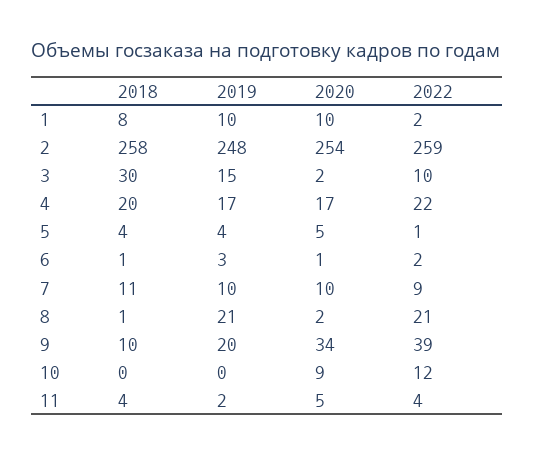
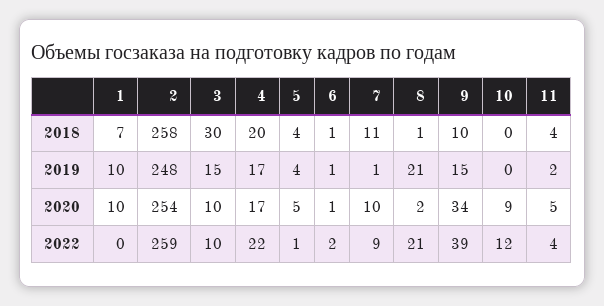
2018, 1: 8 -> 7
2022, 1: 2 -> 0
2020, 3: 2 -> 10
2019, 6: 3 -> 1
2019, 7: 10 -> 1
2019, 9: 20 -> 15

